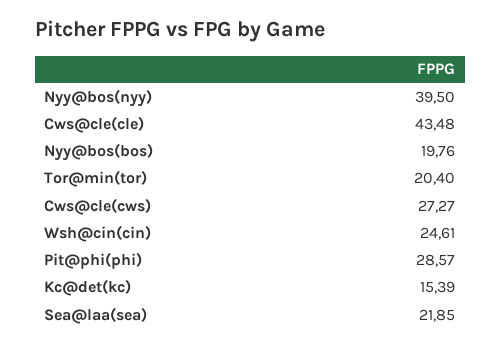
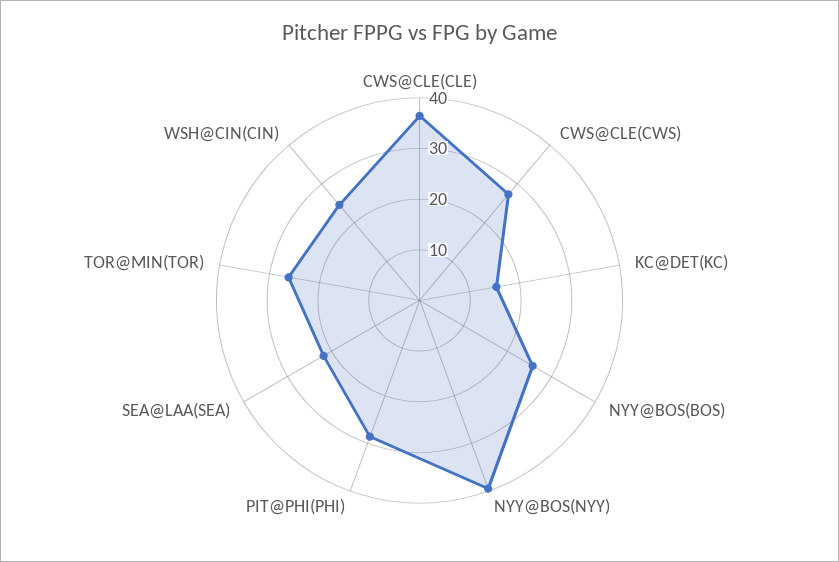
Cws@cle(cle): 43.48 -> 36
Nyy@bos(bos): 19.76 -> 26
Tor@min(tor): 20.4 -> 26

